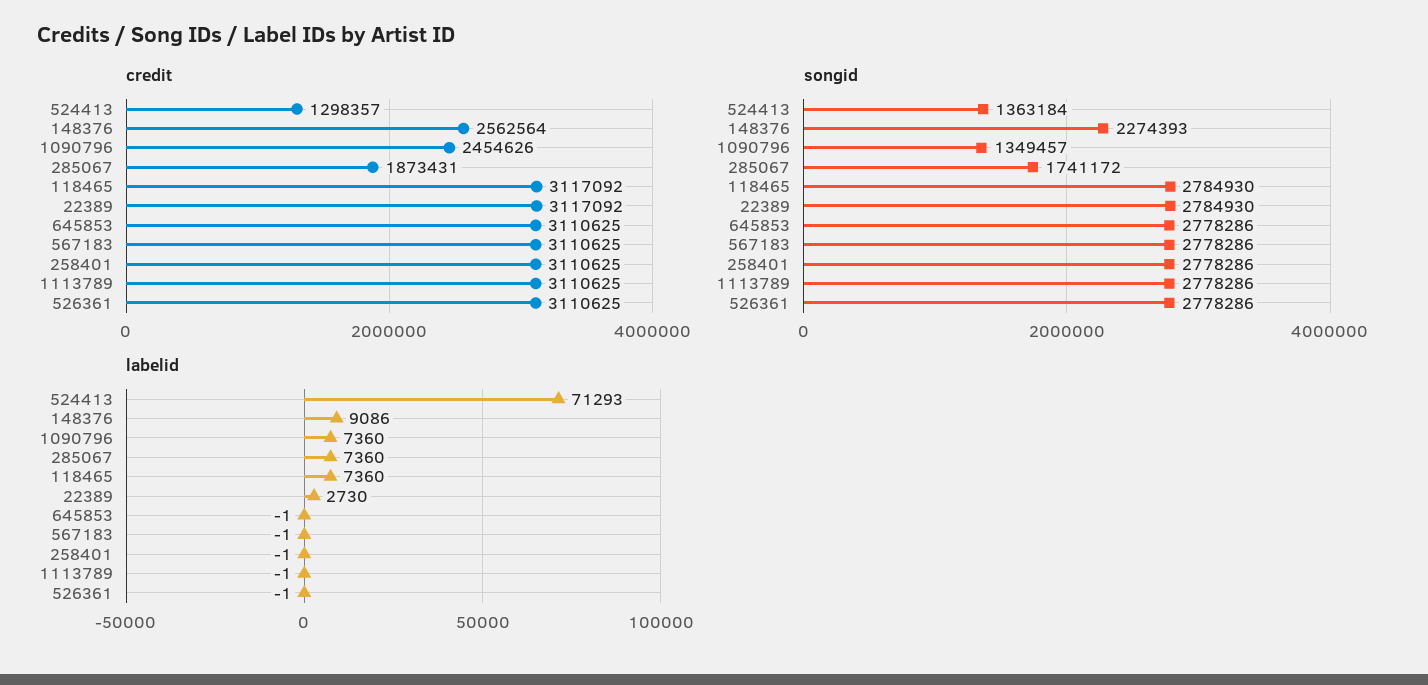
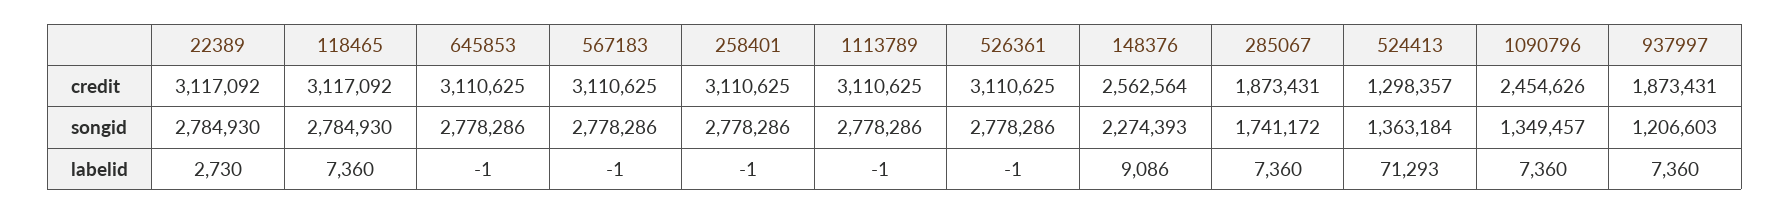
credit, 937997: none -> 1873431
songid, 937997: none -> 1206603
labelid, 937997: none -> 7360

